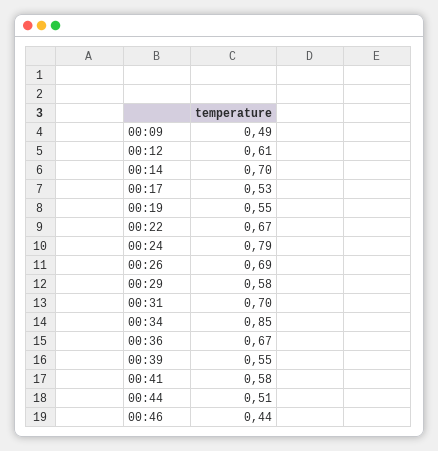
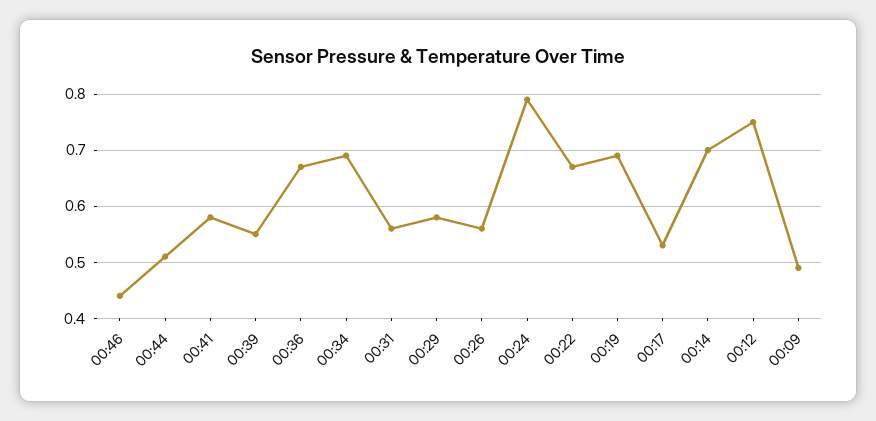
00:12: 0.61 -> 0.75
00:19: 0.55 -> 0.7
00:26: 0.69 -> 0.55
00:31: 0.7 -> 0.55
00:34: 0.85 -> 0.7

